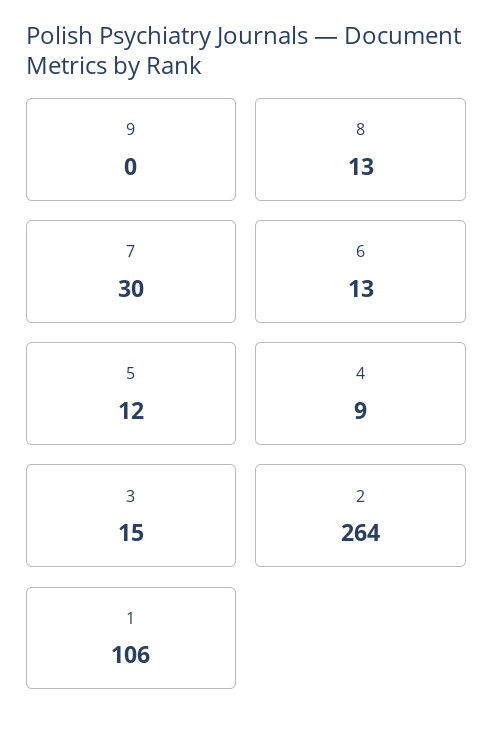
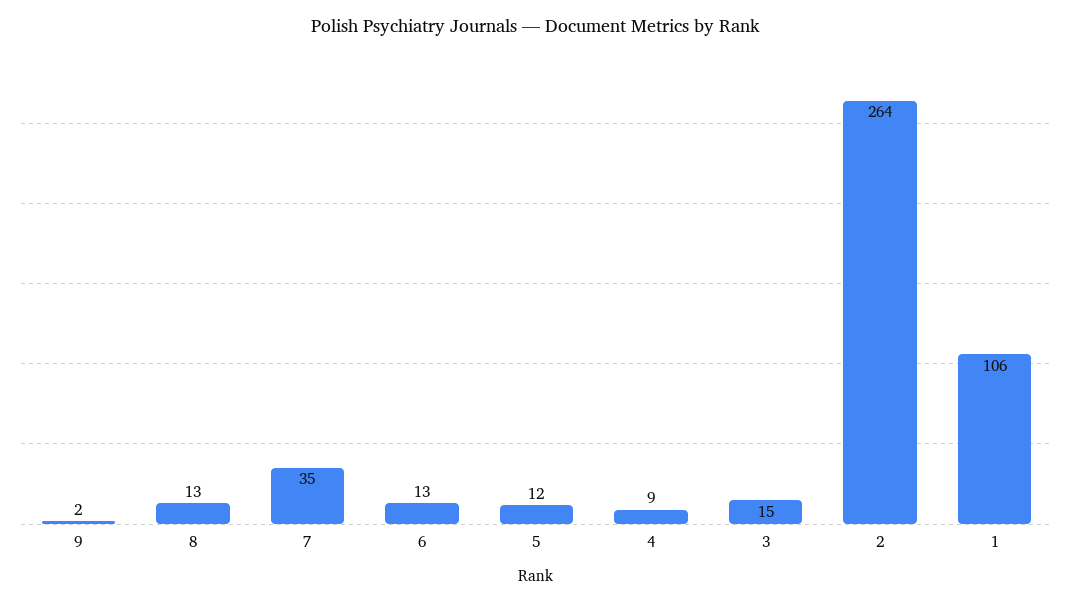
9: 0 -> 2
7: 30 -> 35

